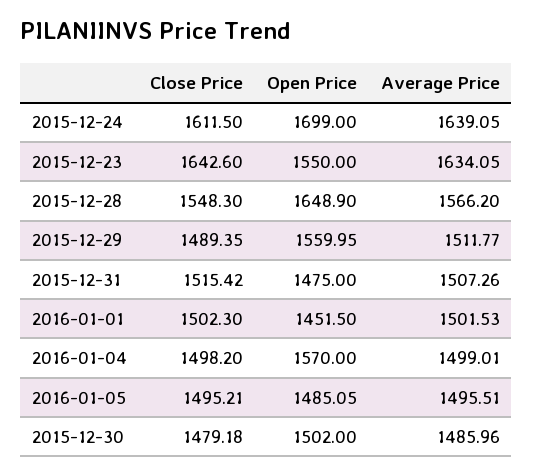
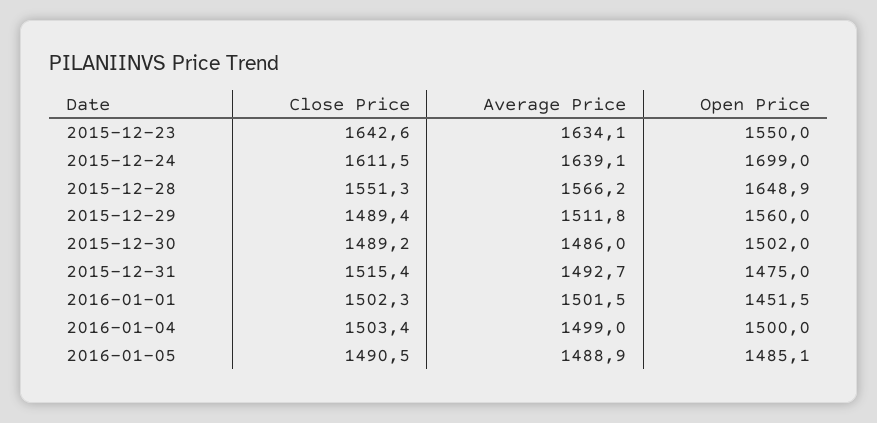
Close Price, 2015-12-28: 1548.3 -> 1551.3
Average Price, 2015-12-31: 1507.26 -> 1492.7
Close Price, 2016-01-04: 1498.2 -> 1503.4
Open Price, 2016-01-04: 1570 -> 1500
Close Price, 2016-01-05: 1495.21 -> 1490.5
Average Price, 2016-01-05: 1495.51 -> 1488.9
Close Price, 2015-12-30: 1479.18 -> 1489.2

